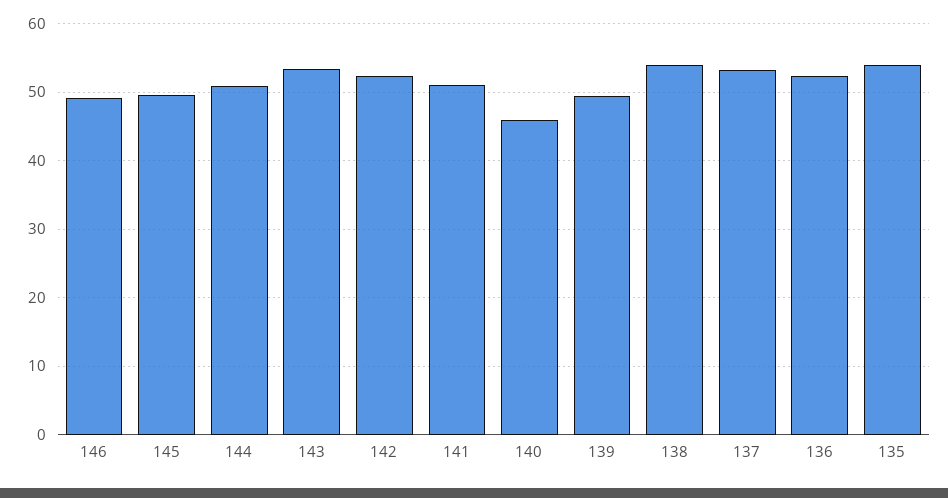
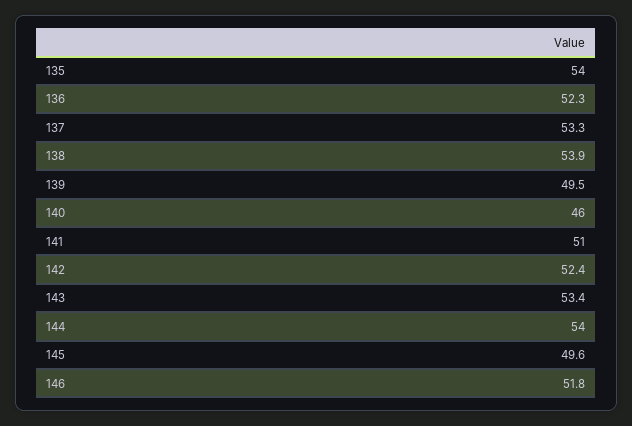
146: 49 -> 51.8
144: 51 -> 54

